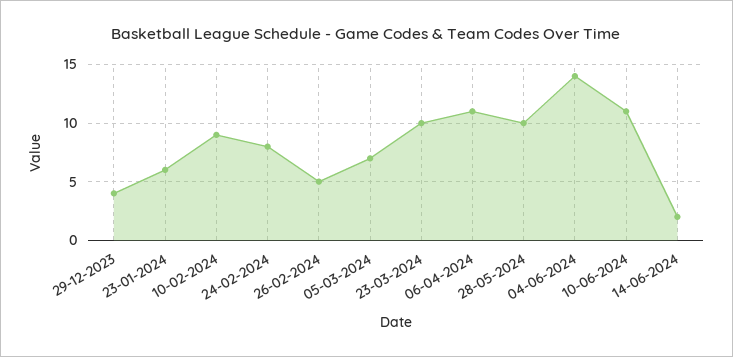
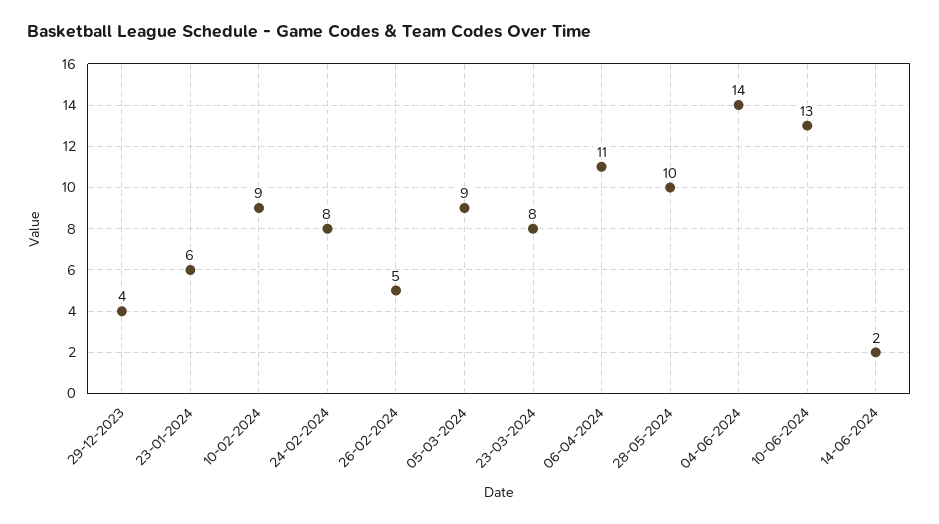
05-03-2024: 7 -> 9
23-03-2024: 10 -> 8
10-06-2024: 11 -> 13

